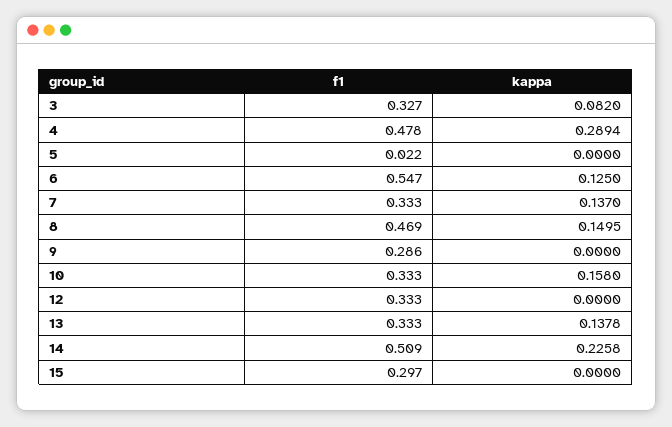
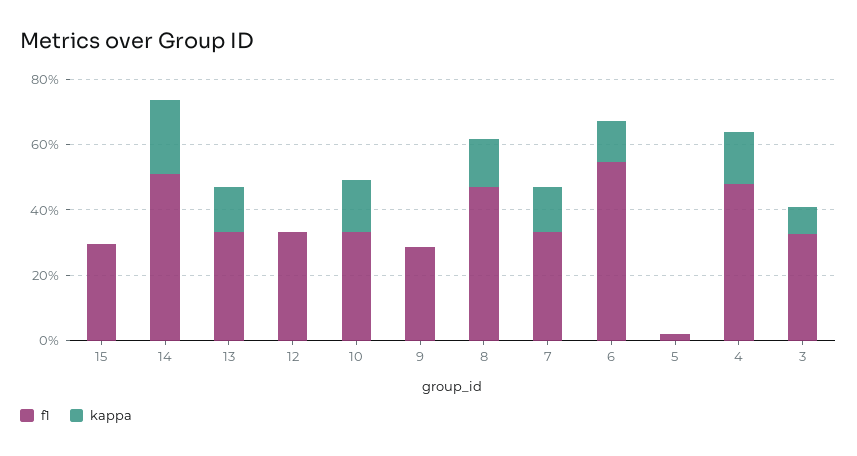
kappa, 4: 0.2894 -> 0.15

